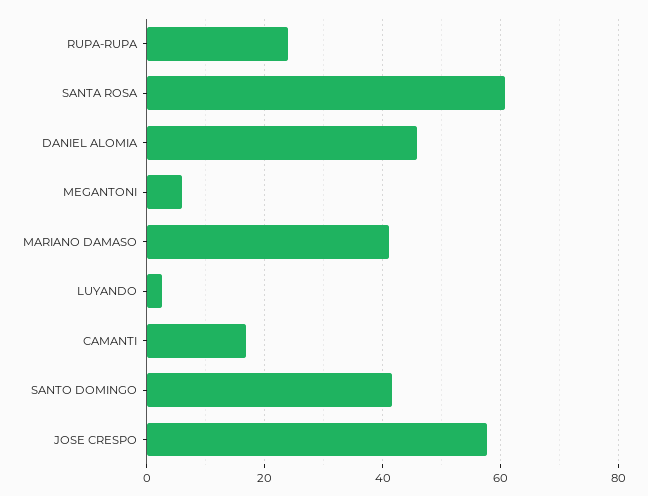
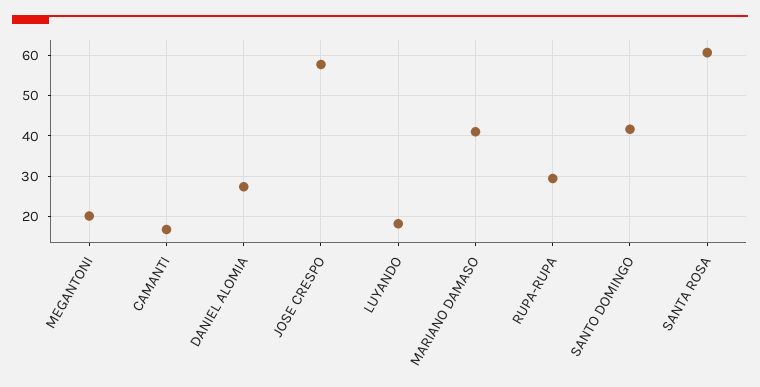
RUPA-RUPA: 24 -> 30
DANIEL ALOMIA: 46 -> 28
MEGANTONI: 6 -> 20
LUYANDO: 2 -> 18

